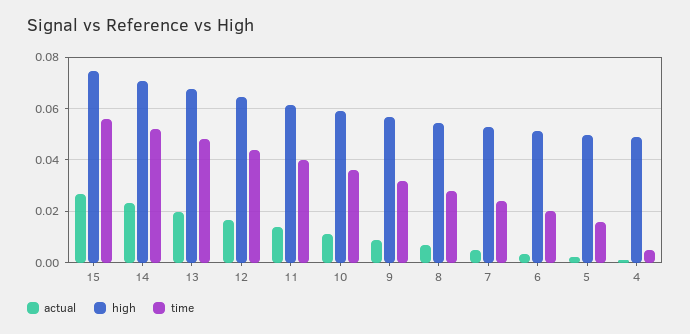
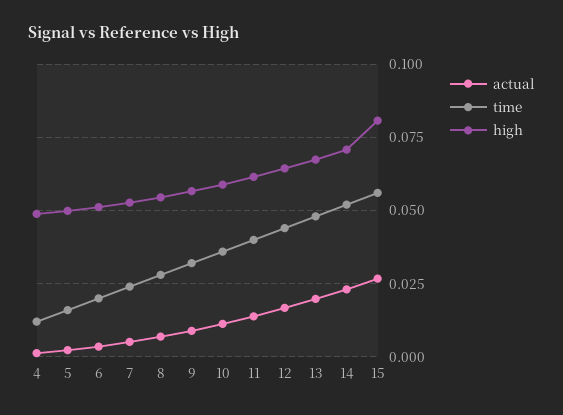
high, 15: 0.075 -> 0.08
time, 4: 0.005 -> 0.0125

